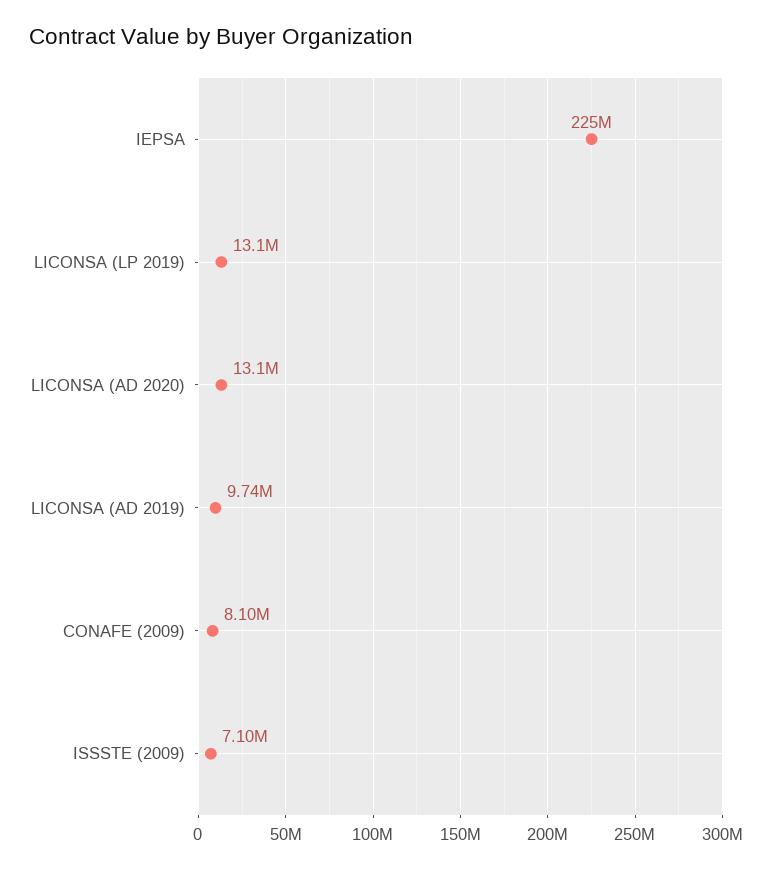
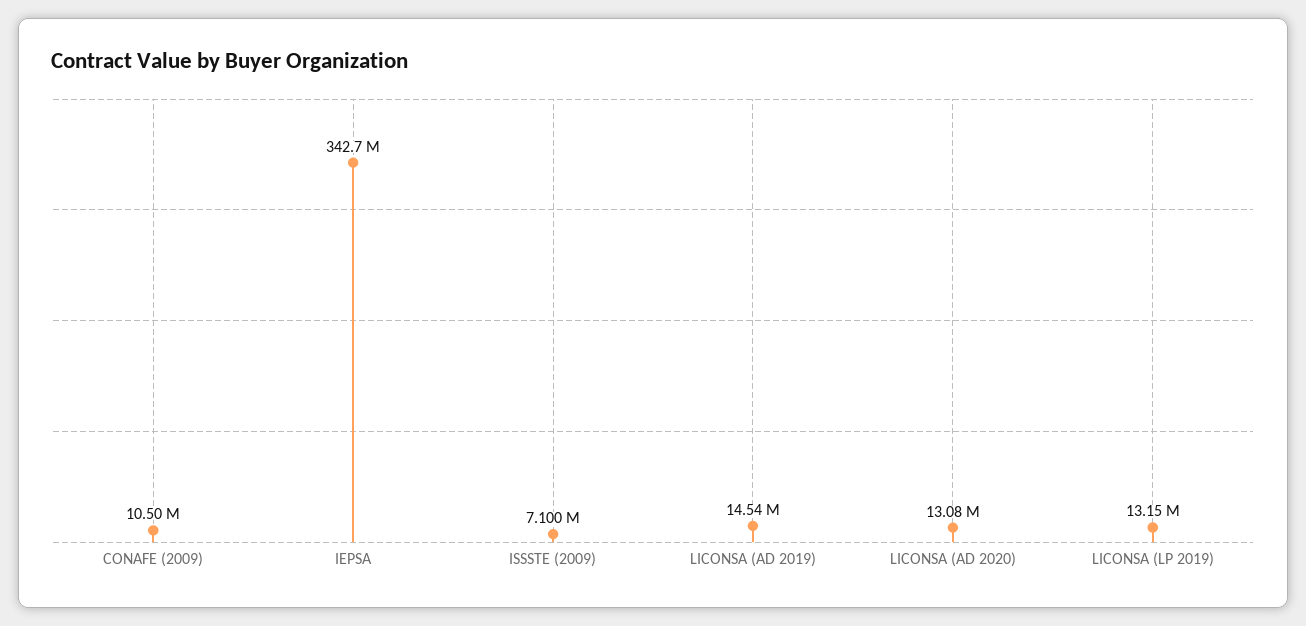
IEPSA: 225000000 -> 342700000
LICONSA (AD 2019): 9740000 -> 14540000
CONAFE (2009): 8100000 -> 10500000

